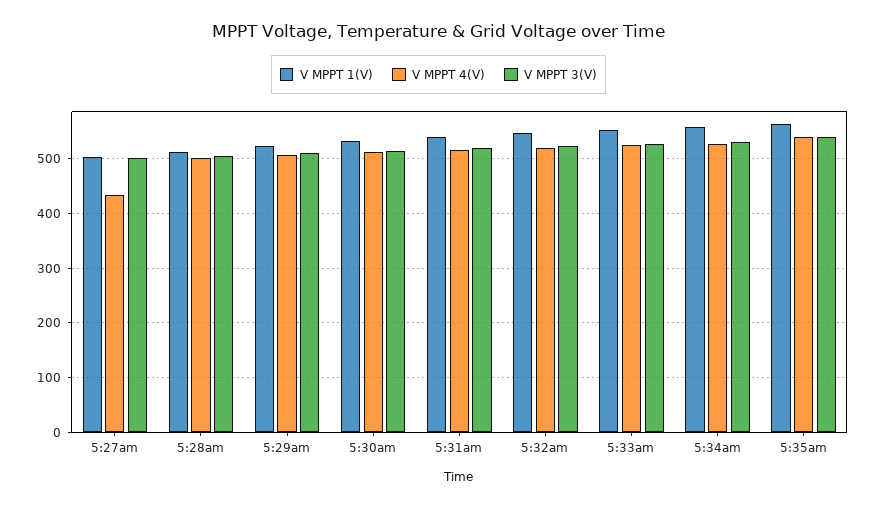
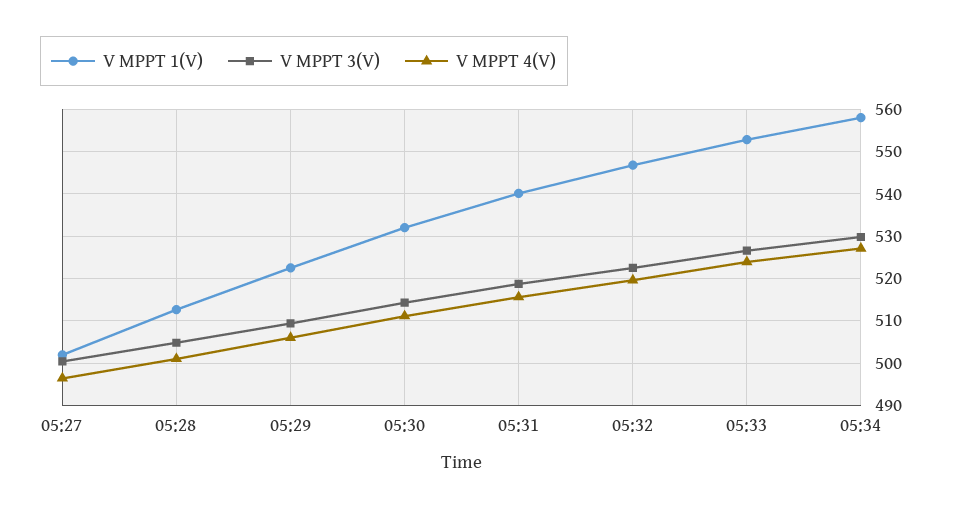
V MPPT 4(V), 5:27am: 440 -> 496
V MPPT 1(V), 5:35am: 560 -> none
V MPPT 4(V), 5:35am: 540 -> none
V MPPT 3(V), 5:35am: 540 -> none

